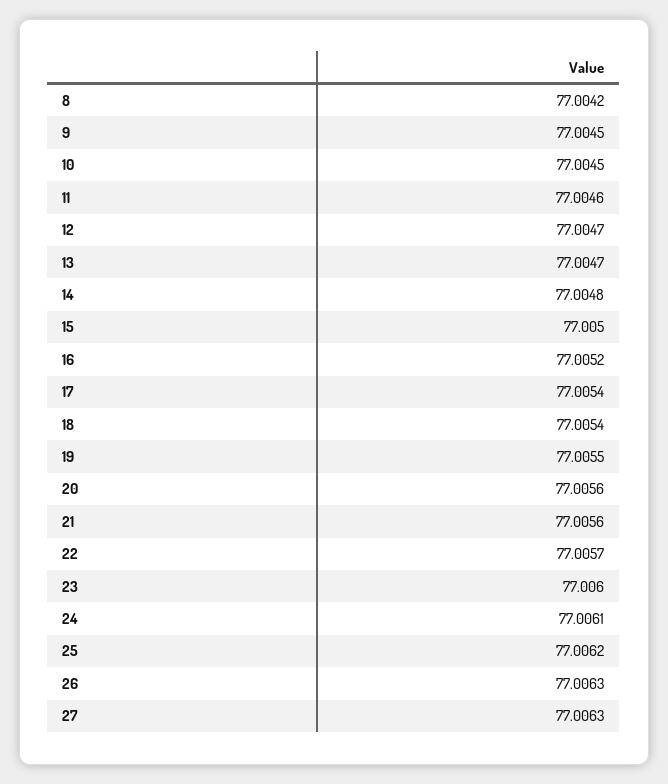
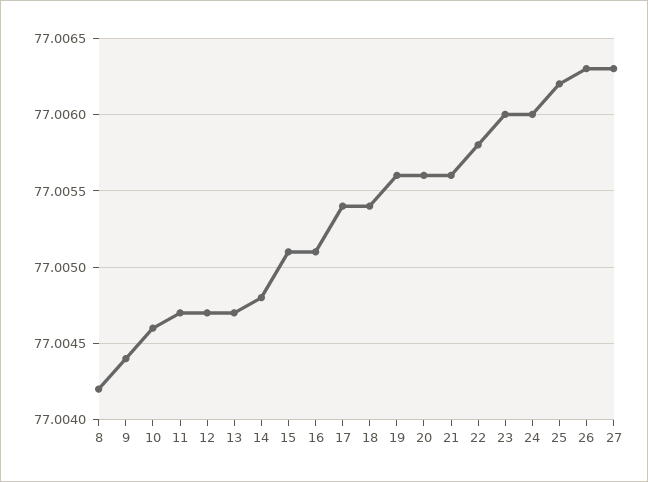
9: 77.0045 -> 77.0044
10: 77.0045 -> 77.0046
11: 77.0046 -> 77.0047
15: 77.005 -> 77.0051
16: 77.0052 -> 77.0051
19: 77.0055 -> 77.0056
22: 77.0057 -> 77.0058
24: 77.0061 -> 77.006

